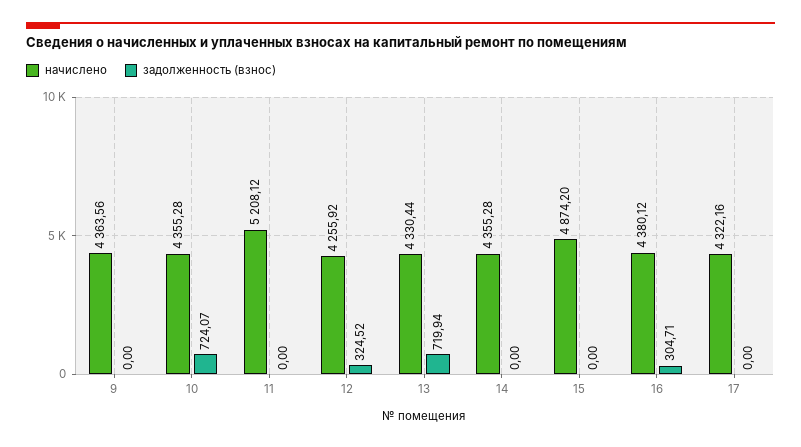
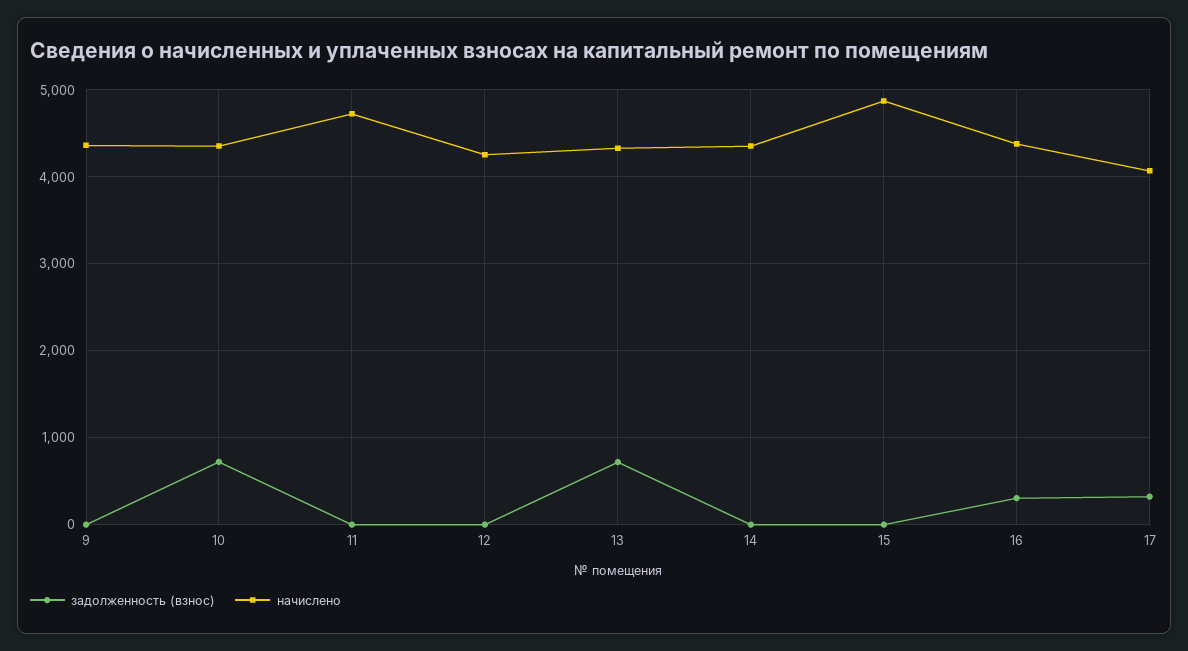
начислено, 11: 5208.12 -> 4700
задолженность (взнос), 12: 324.52 -> 0
начислено, 17: 4322.16 -> 4100
задолженность (взнос), 17: 0 -> 300

